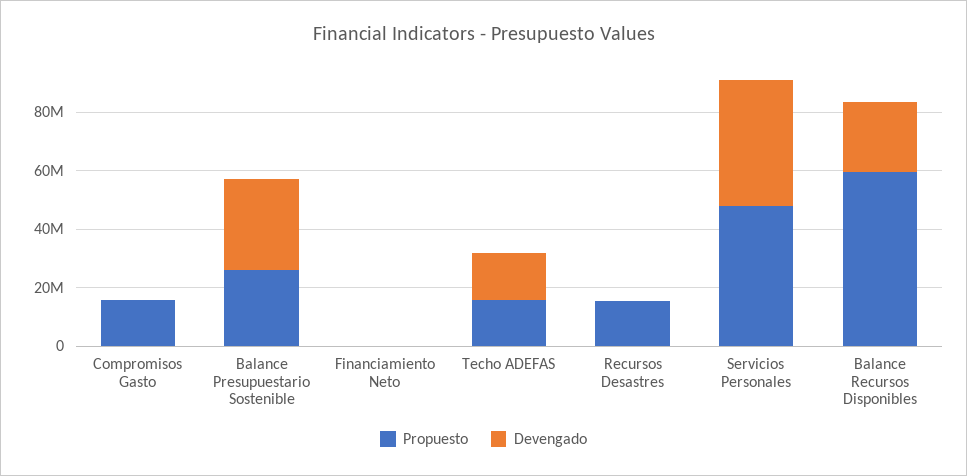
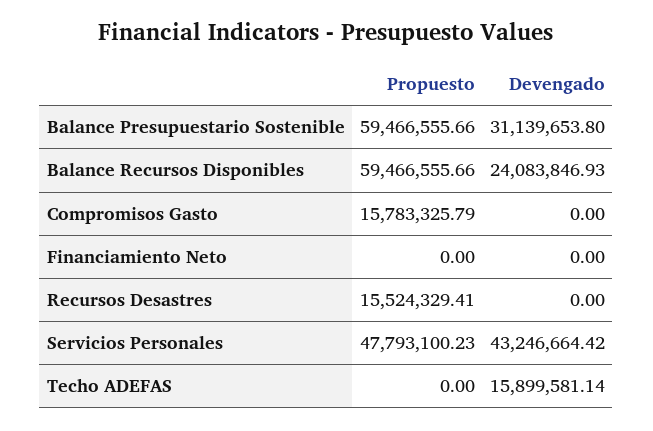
Propuesto, Balance Presupuestario Sostenible: 25000000 -> 59466555.66
Propuesto, Techo ADEFAS: 15000000 -> 0

